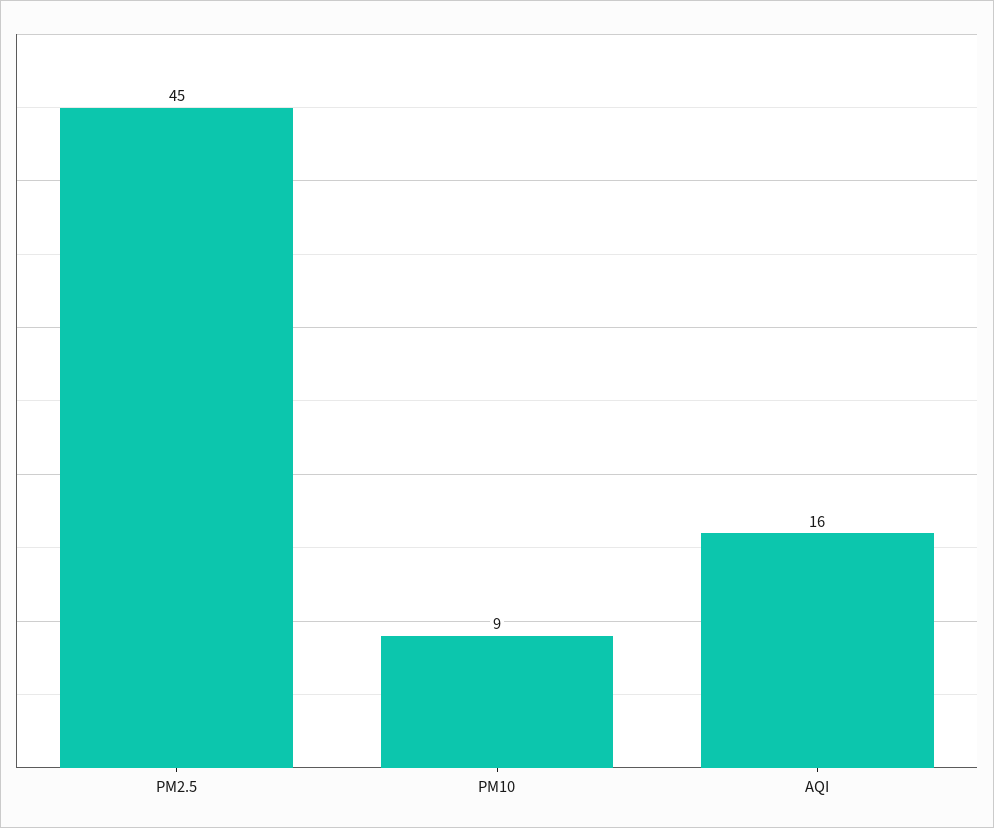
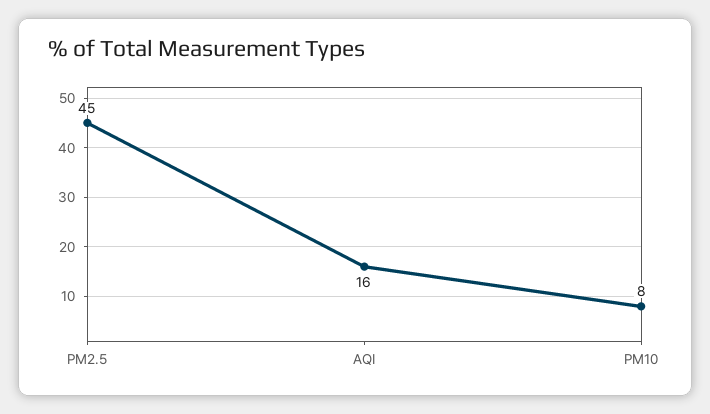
PM10: 9 -> 8

